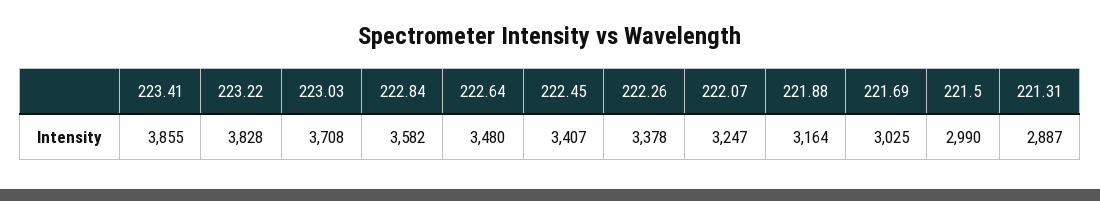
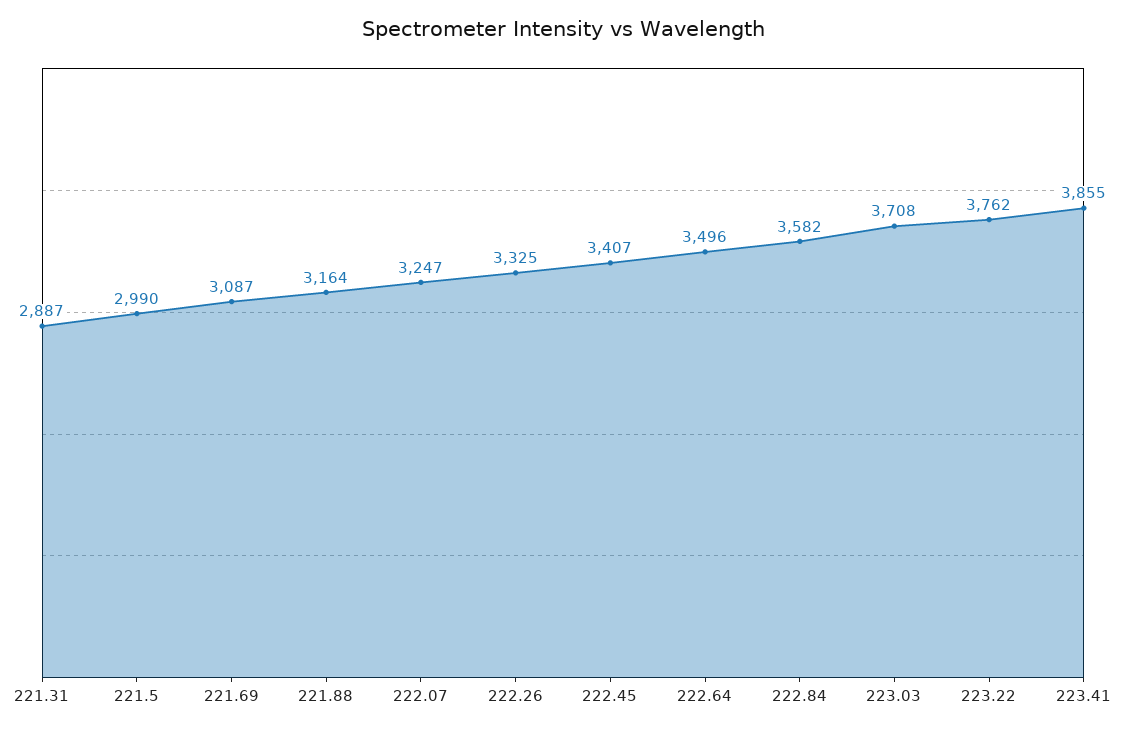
223.22: 3828 -> 3762
222.64: 3480 -> 3496
222.26: 3378 -> 3325
221.69: 3025 -> 3087

